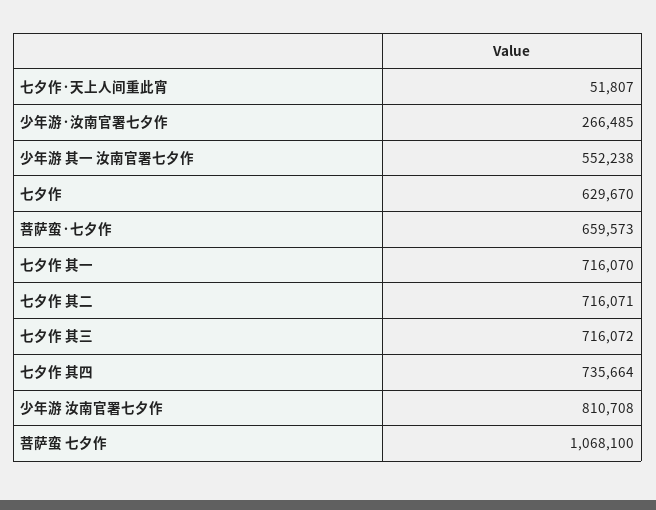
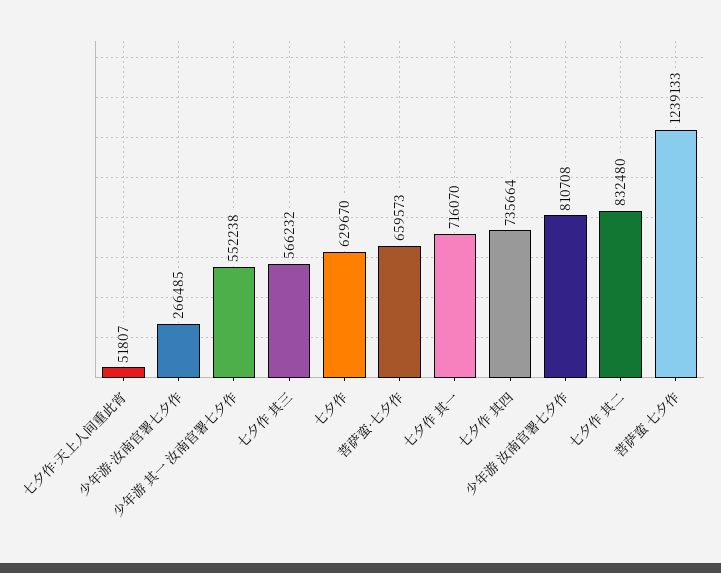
七夕作 其二: 716071 -> 832480
七夕作 其三: 716072 -> 566232
菩萨蛮 七夕作: 1068100 -> 1239133

